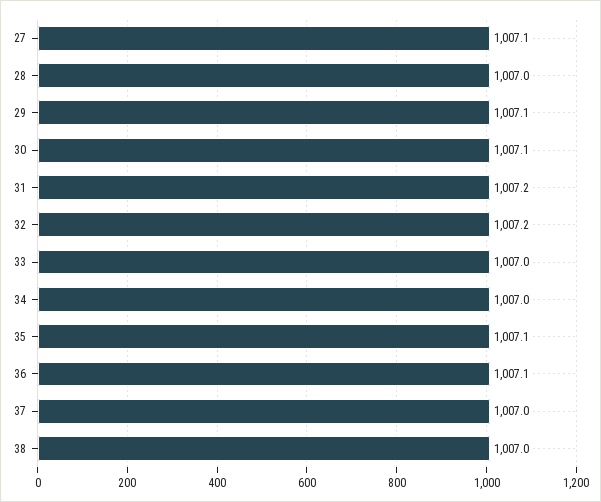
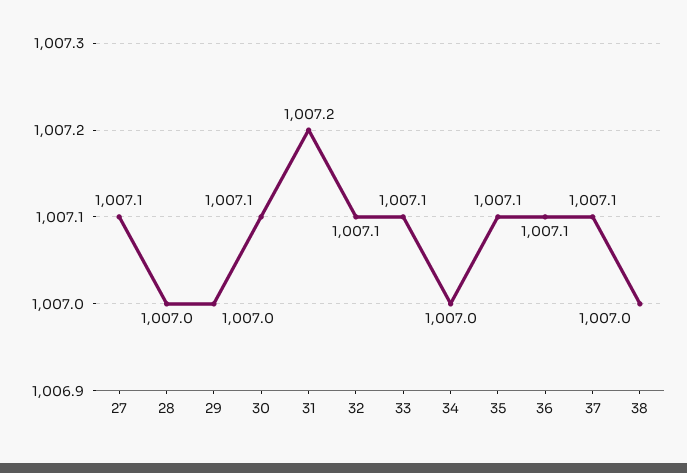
29: 1007.1 -> 1007
32: 1007.2 -> 1007.1
33: 1007 -> 1007.1
37: 1007 -> 1007.1

